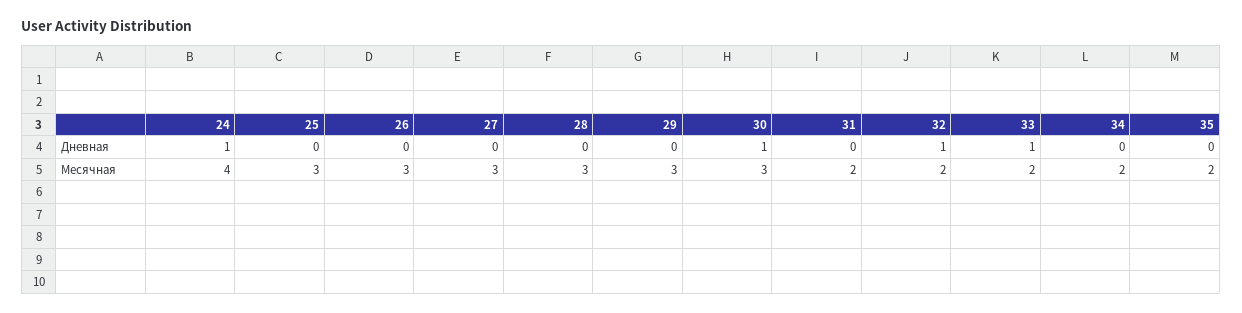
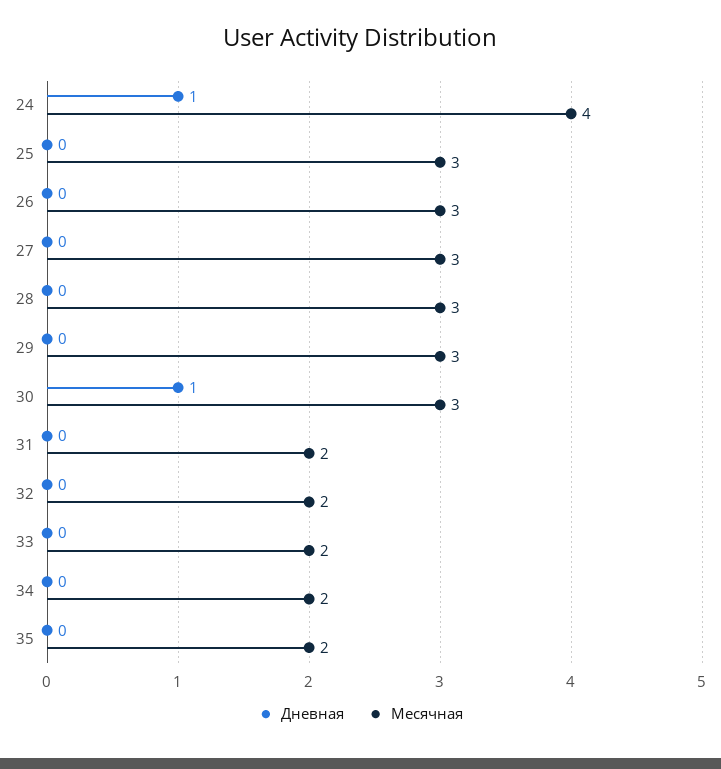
Дневная, 32: 1 -> 0
Дневная, 33: 1 -> 0

